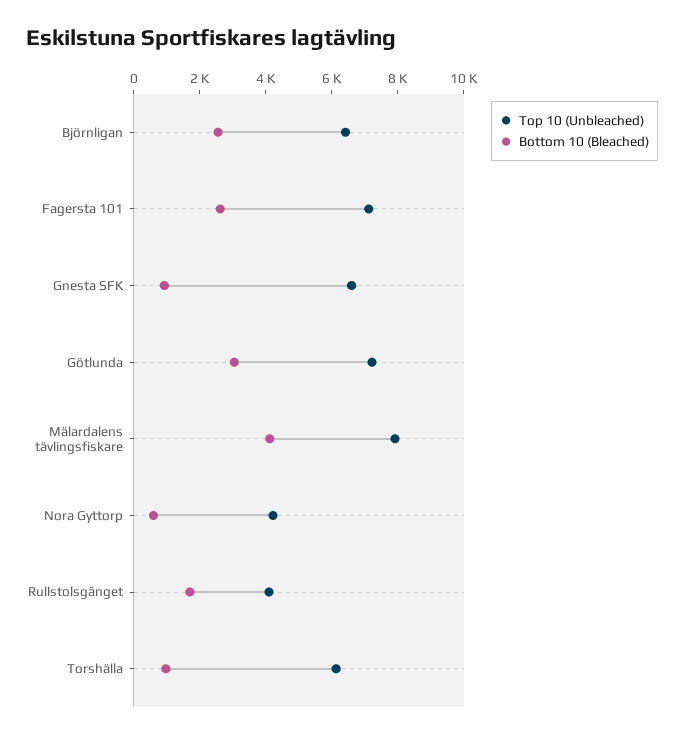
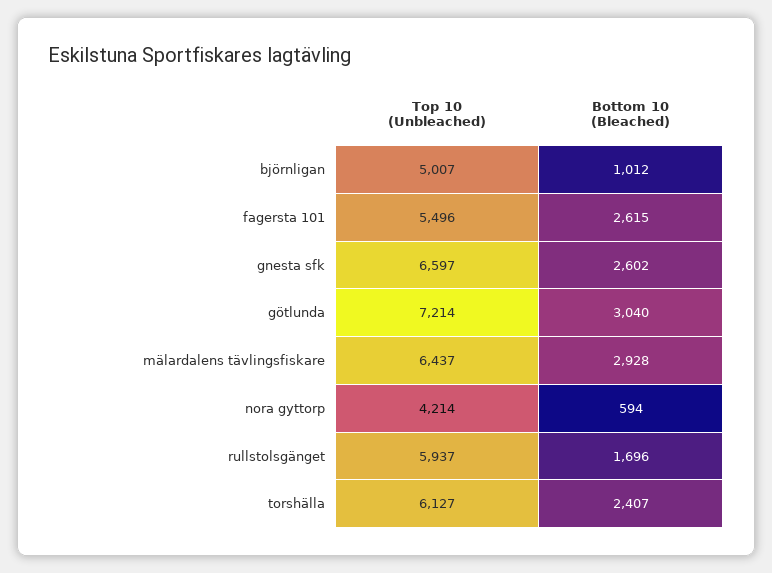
Top 10 (Unbleached), Björnligan: 6500 -> 5007
Bottom 10 (Bleached), Björnligan: 2500 -> 1012
Top 10 (Unbleached), Fagersta 101: 7000 -> 5496
Bottom 10 (Bleached), Gnesta SFK: 1000 -> 2602
Top 10 (Unbleached), Mälardalens tävlingsfiskare: 8000 -> 6437
Bottom 10 (Bleached), Mälardalens tävlingsfiskare: 4000 -> 2928
Top 10 (Unbleached), Rullstolsgänget: 4000 -> 5937
Bottom 10 (Bleached), Torshälla: 1000 -> 2407

